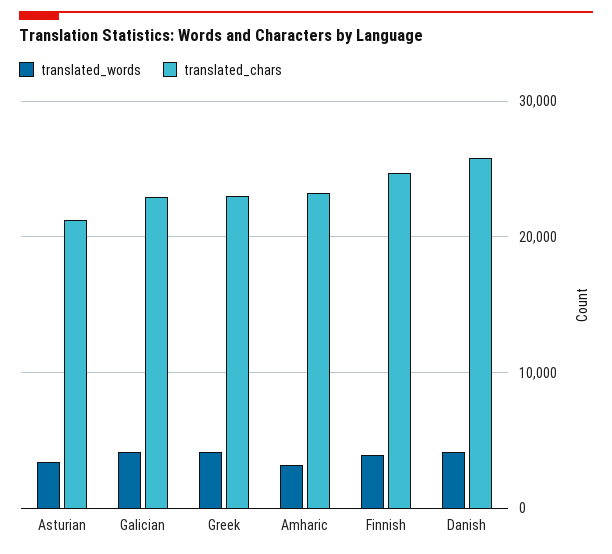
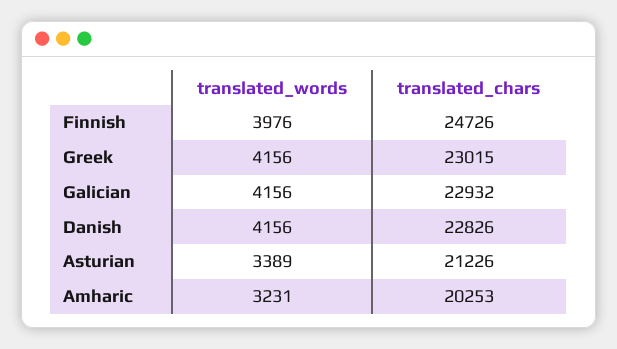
translated_chars, Amharic: 23000 -> 20253
translated_chars, Danish: 26000 -> 22826

